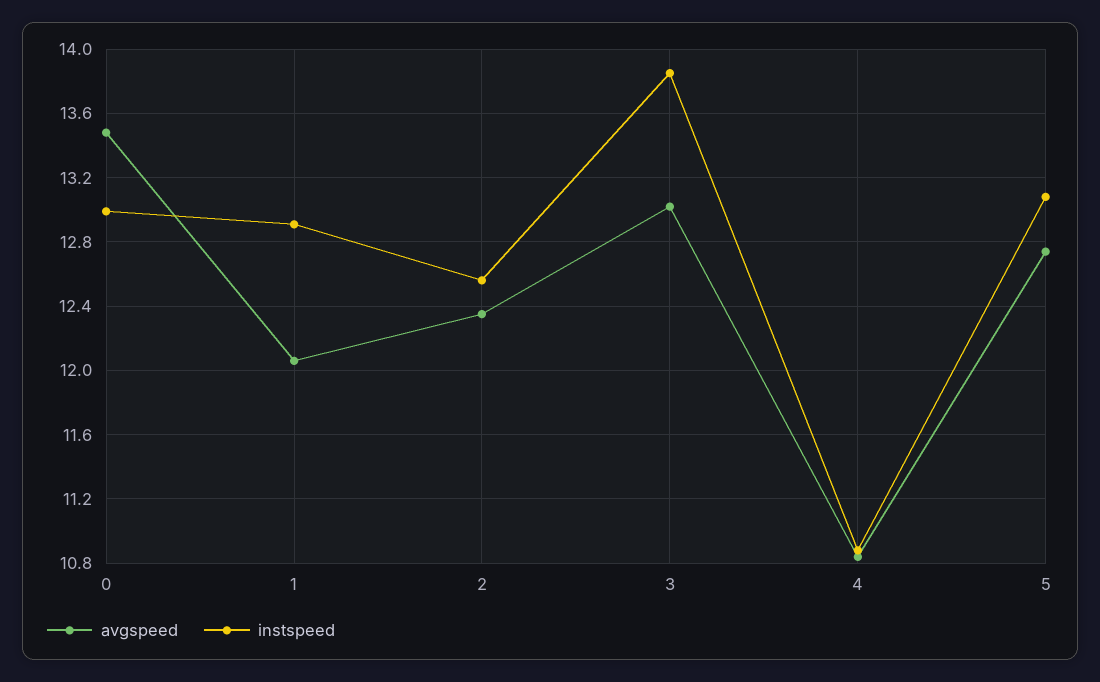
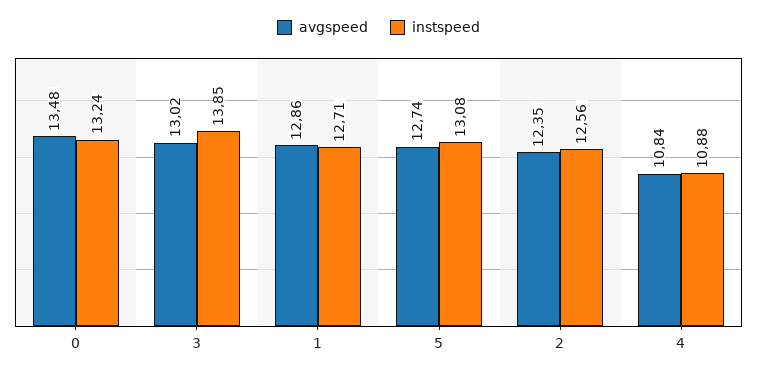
instspeed, 0: 13 -> 13.24
avgspeed, 1: 12.05 -> 12.86
instspeed, 1: 12.9 -> 12.71

